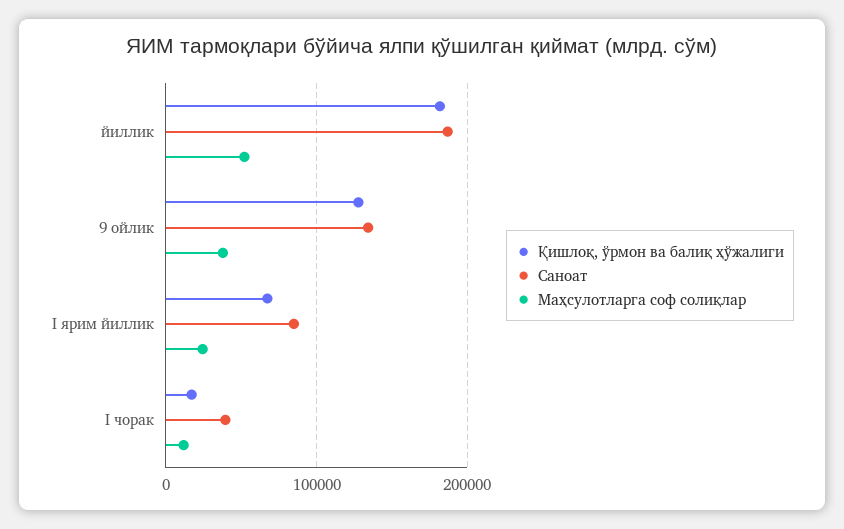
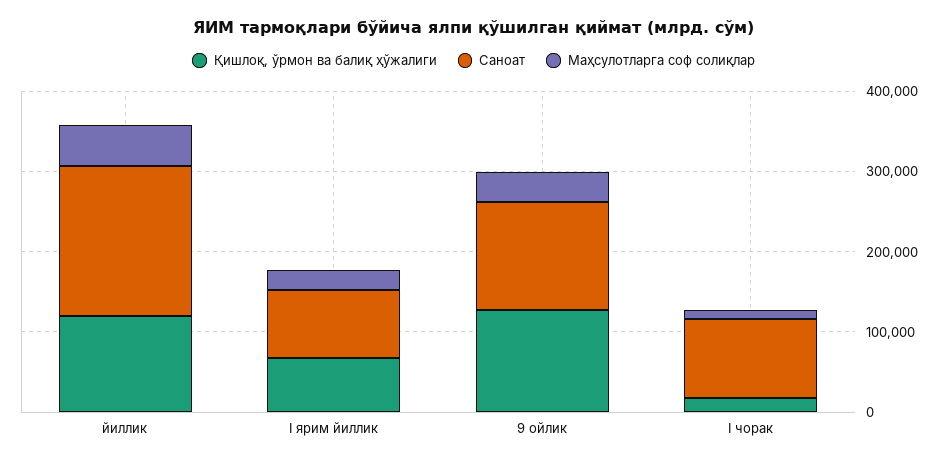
Қишлоқ, ўрмон ва балиқ ҳўжалиги, йиллик: 180000 -> 120000
Саноат, I чорак: 40000 -> 100000

